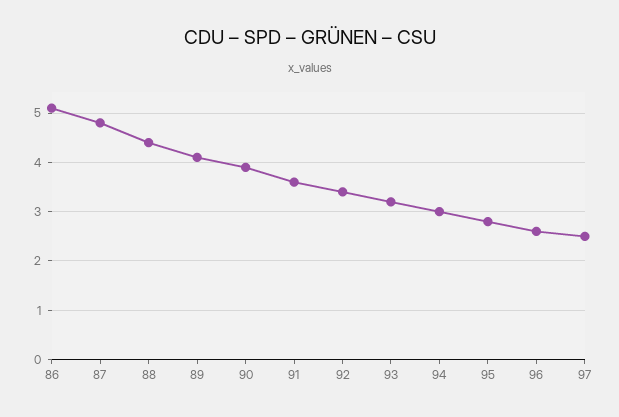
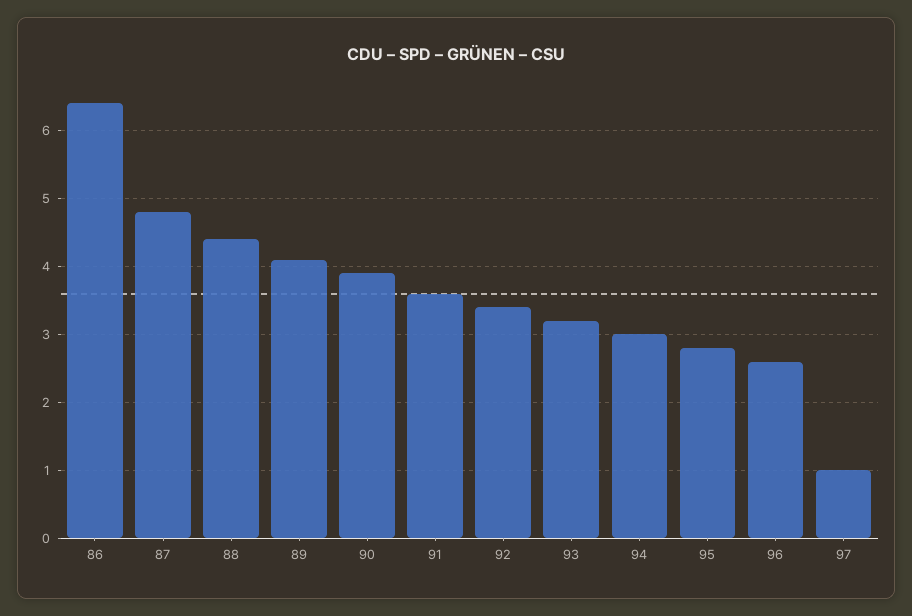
86: 5 -> 6.4
97: 2.5 -> 1

